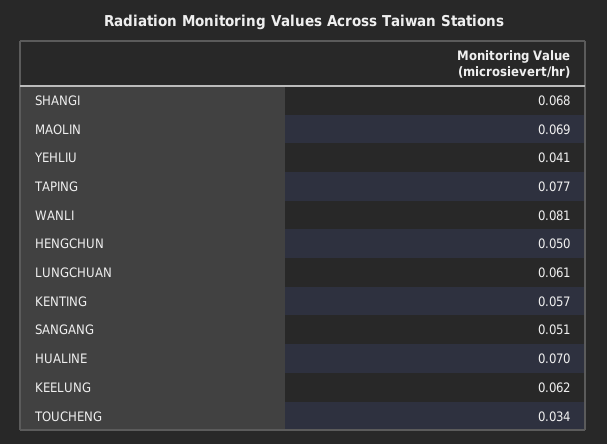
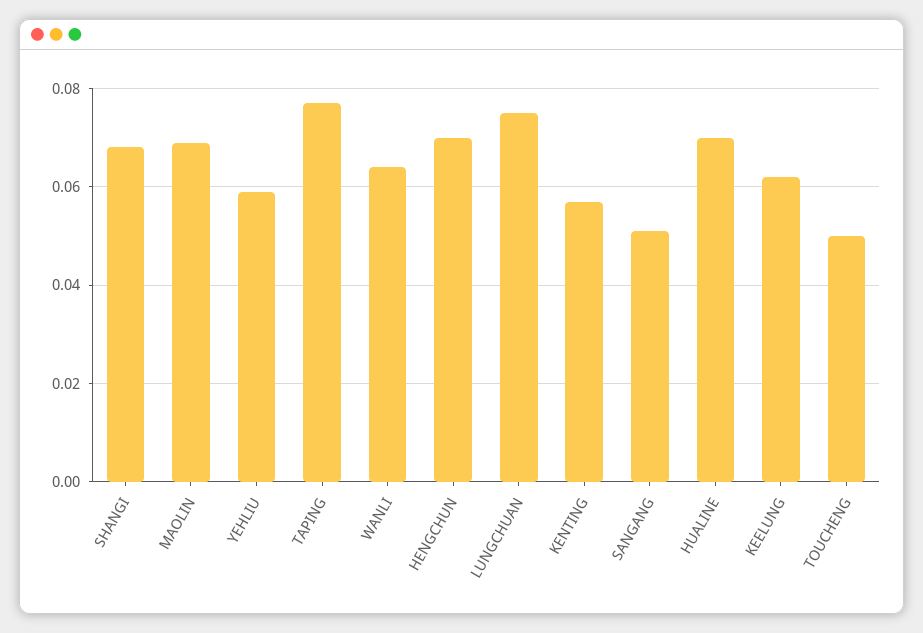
YEHLIU: 0.041 -> 0.06
WANLI: 0.081 -> 0.065
HENGCHUN: 0.05 -> 0.07
LUNGCHUAN: 0.061 -> 0.075
TOUCHENG: 0.034 -> 0.05

